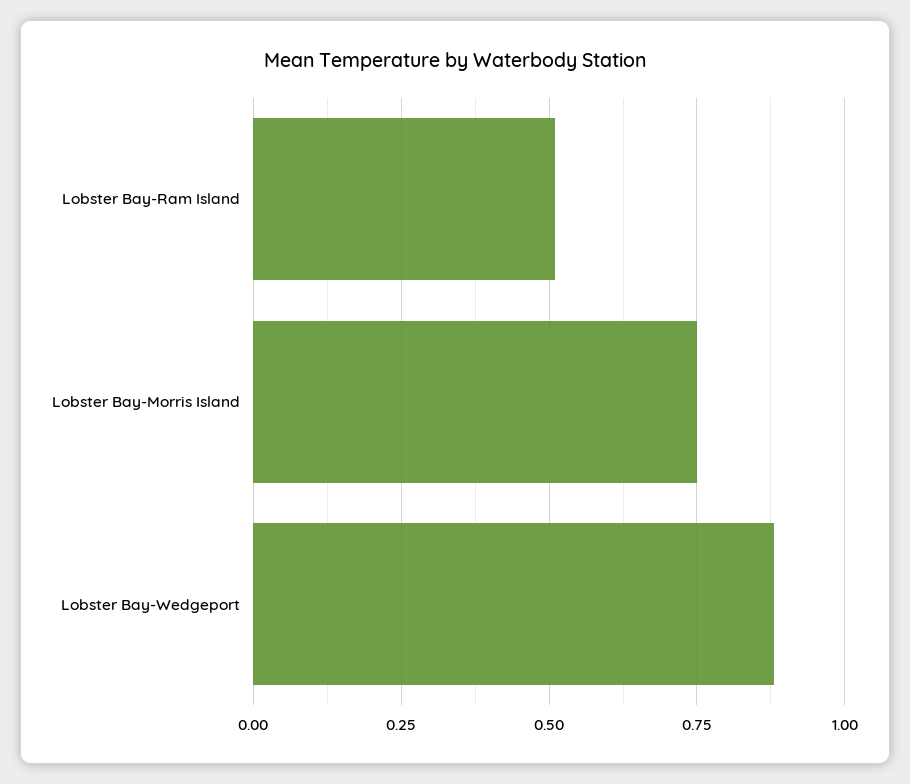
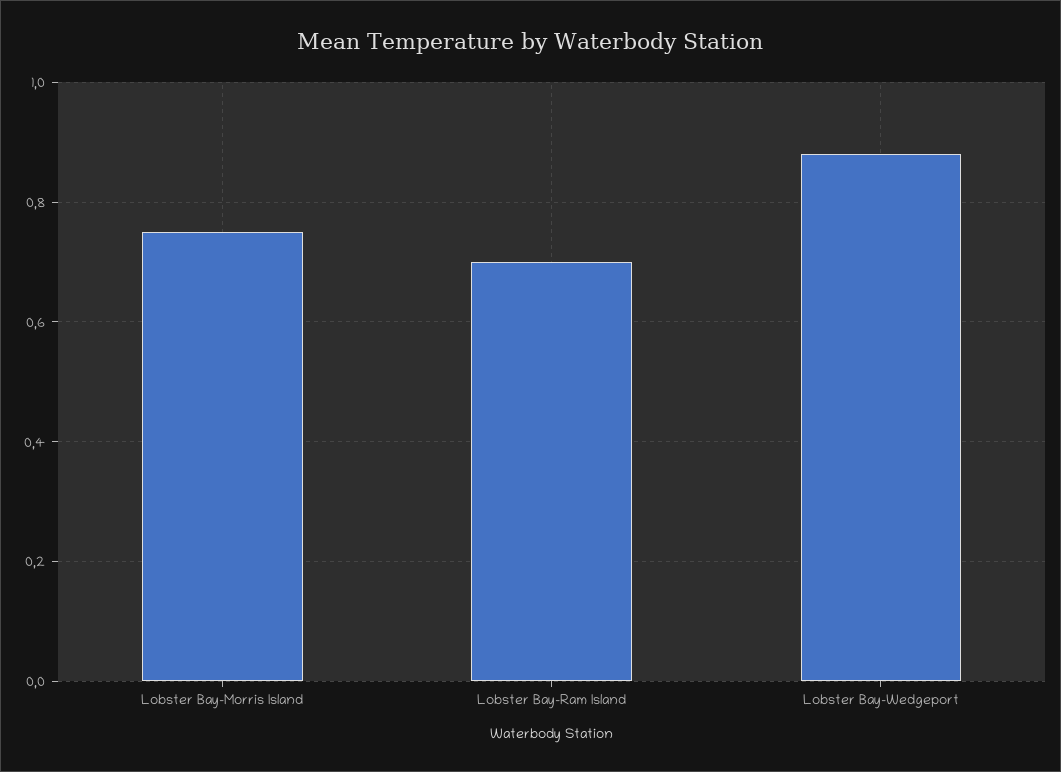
Lobster Bay-Ram Island: 0.5 -> 0.7

